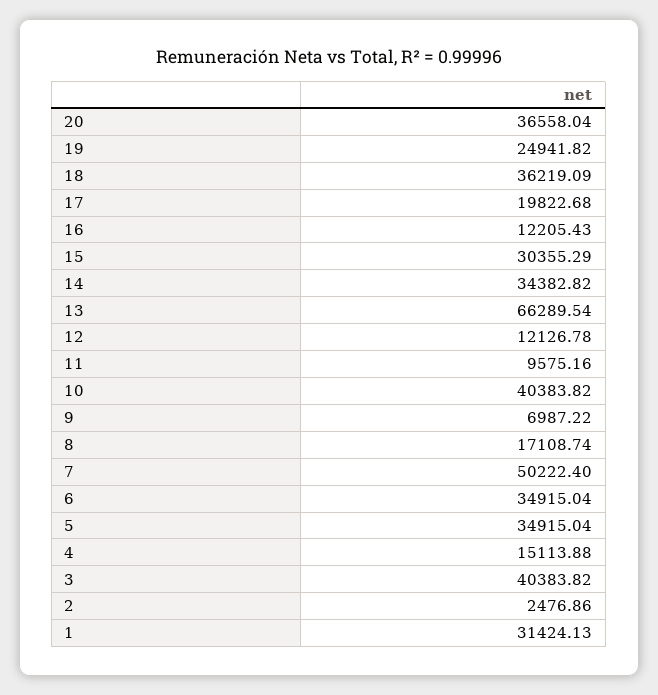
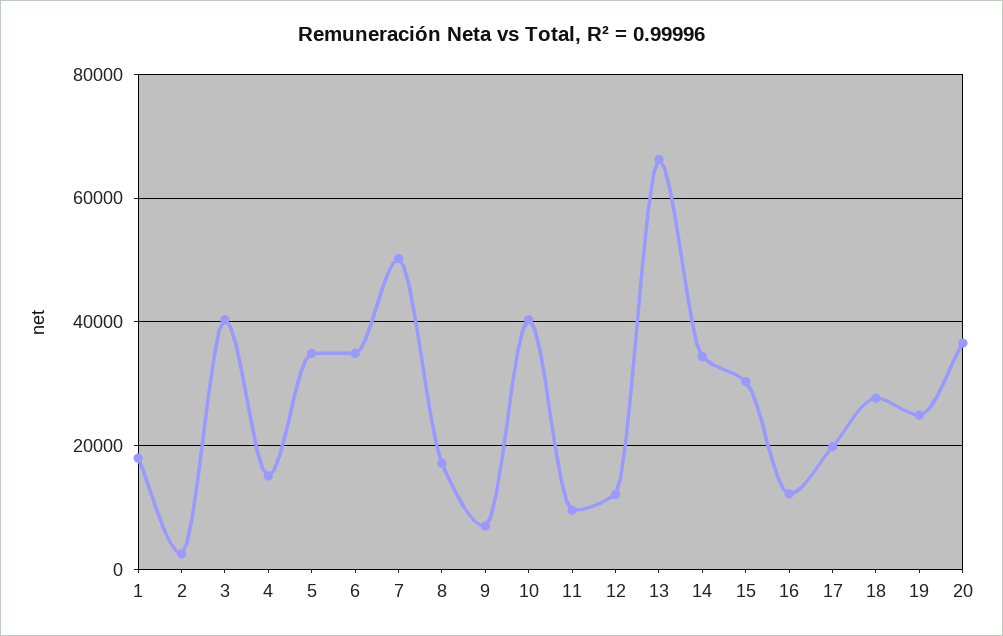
18: 36219.09 -> 28000
1: 31424.13 -> 18000

